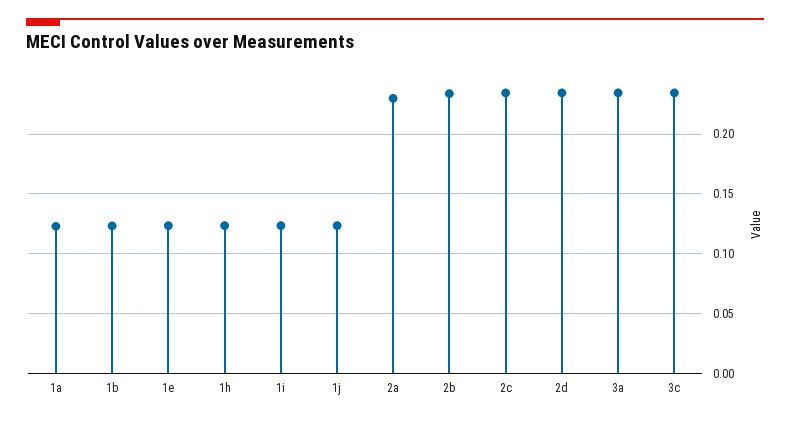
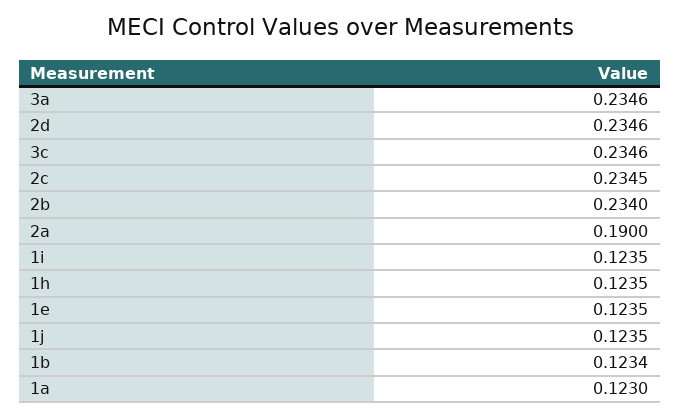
2a: 0.23 -> 0.19

